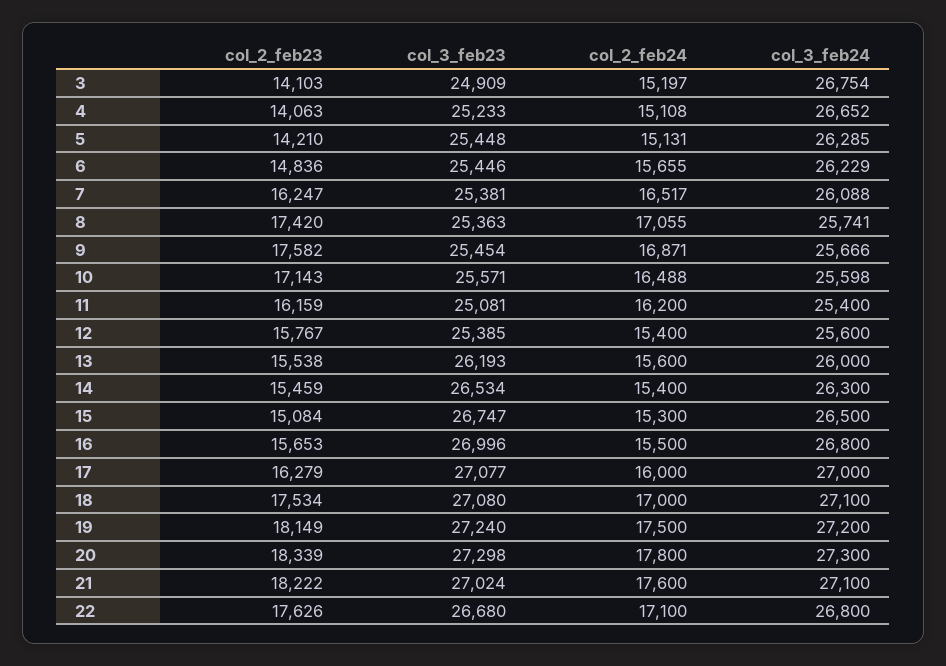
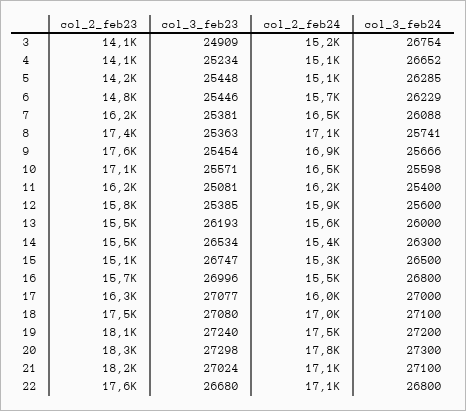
col_3_feb23, 4: 25233 -> 25234
col_2_feb24, 12: 15400 -> 15900
col_2_feb24, 21: 17600 -> 17100

